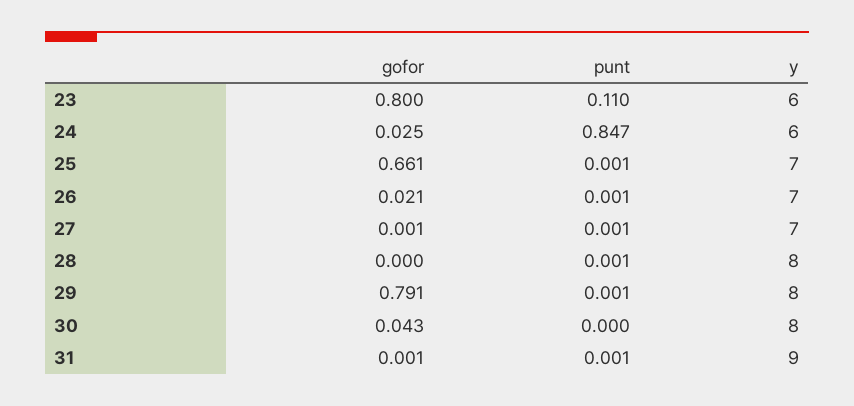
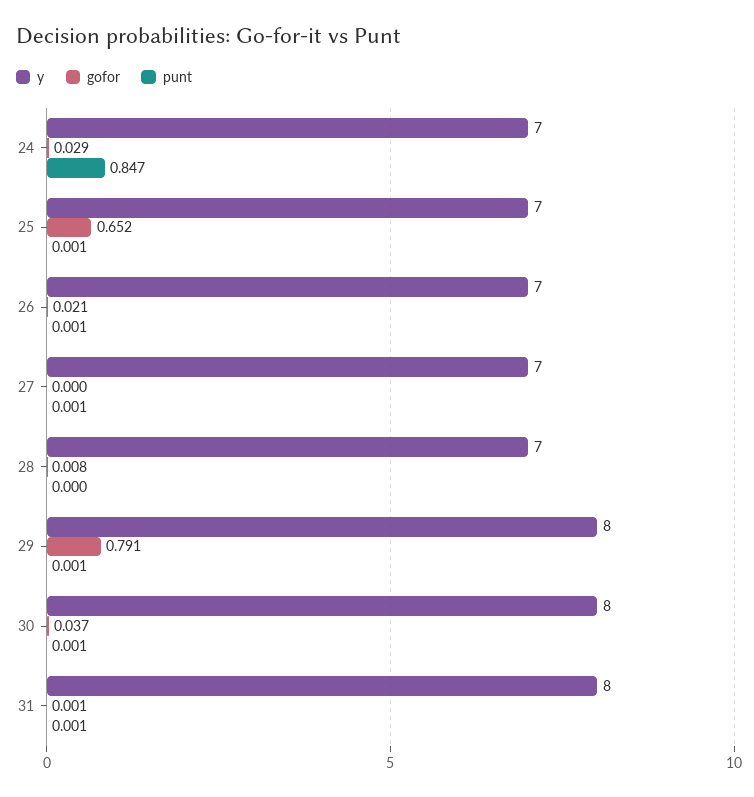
gofor, 23: 0.8 -> none
punt, 23: 0.11 -> none
y, 23: 6 -> none
gofor, 24: 0.025 -> 0.029
y, 24: 6 -> 7
gofor, 25: 0.661 -> 0.652
gofor, 27: 0.001 -> 0
gofor, 28: 0 -> 0.008
punt, 28: 0.001 -> 0
y, 28: 8 -> 7
gofor, 30: 0.043 -> 0.037
punt, 30: 0 -> 0.001
y, 31: 9 -> 8

